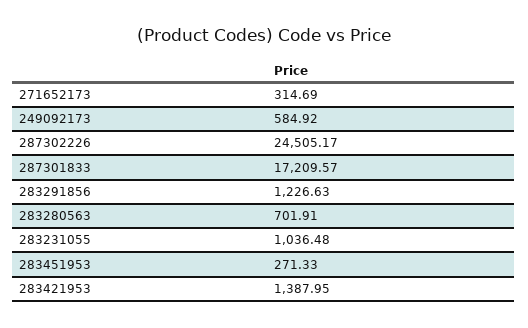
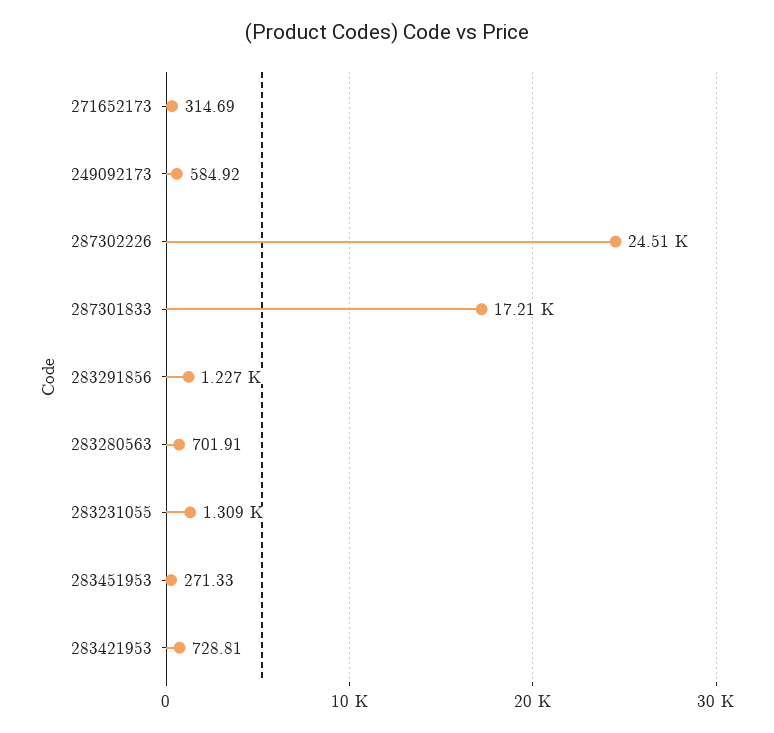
283231055: 1036.48 -> 1309
283421953: 1387.95 -> 728.81

